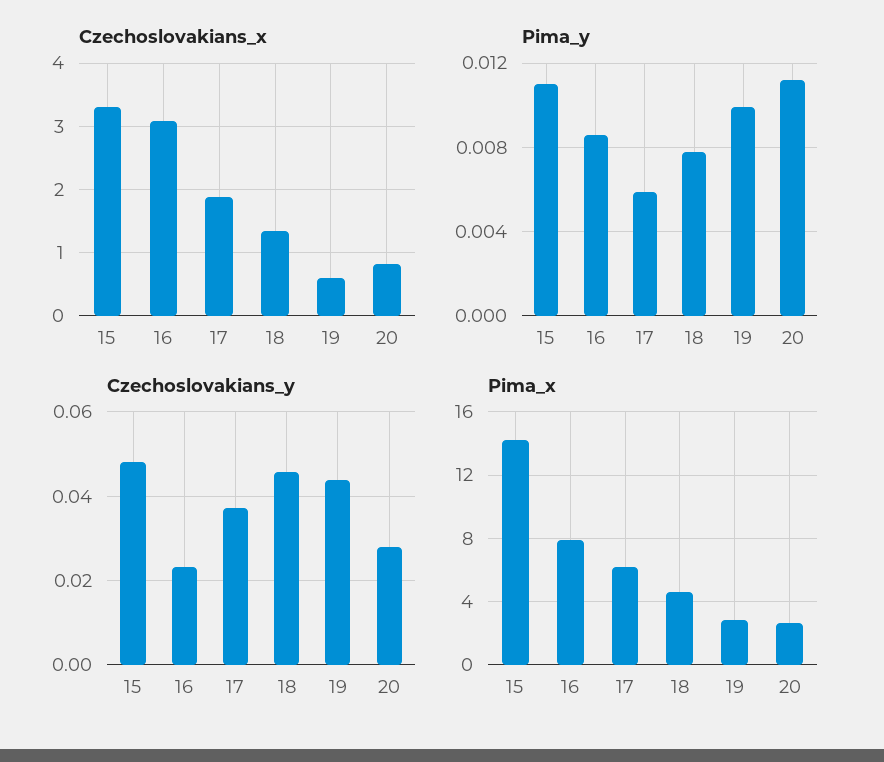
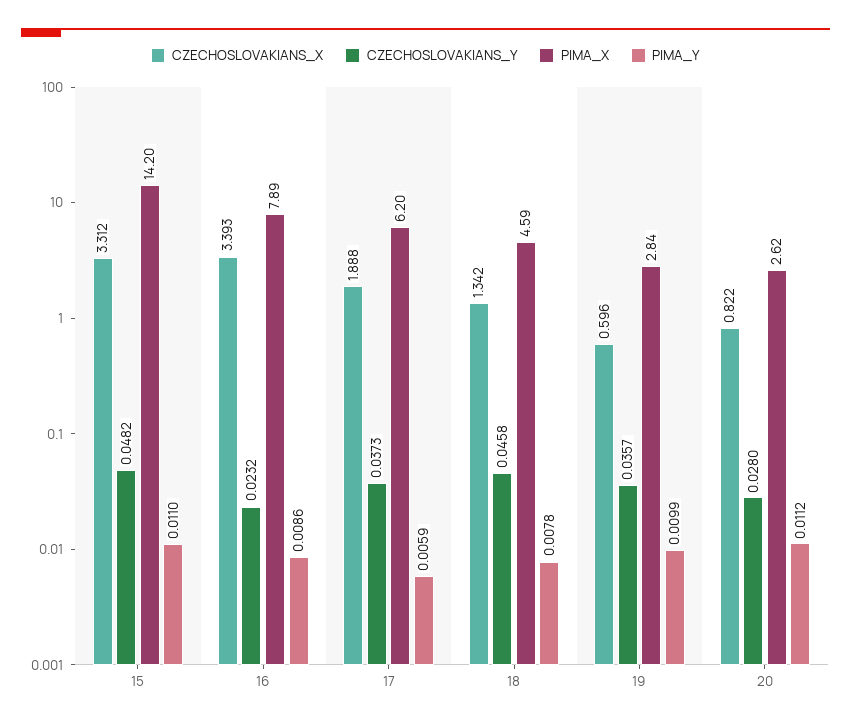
Czechoslovakians_x, 16: 3.1 -> 3.393
Czechoslovakians_y, 19: 0.044 -> 0.0357

